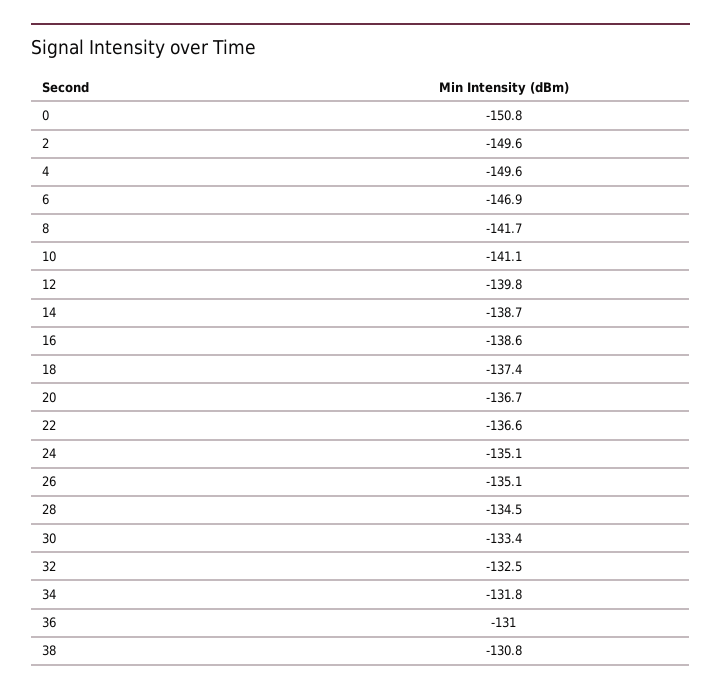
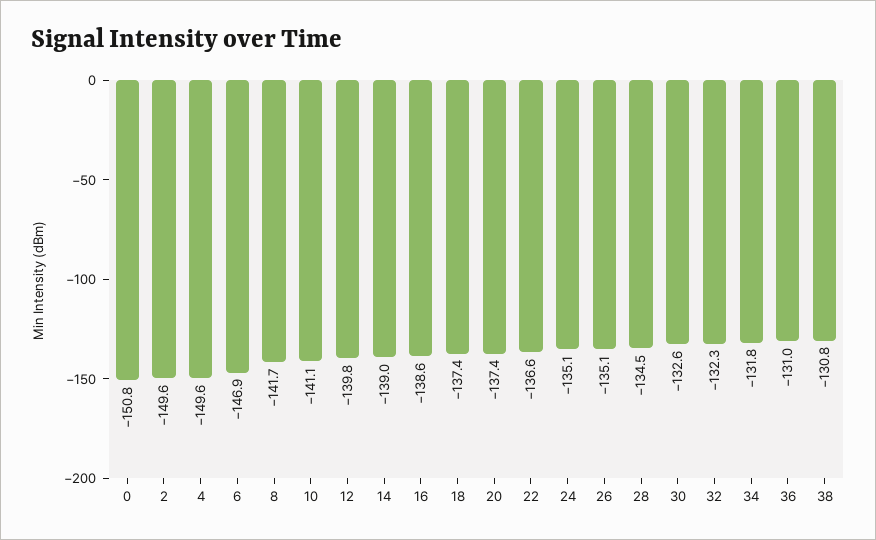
14: -138.7 -> -139
20: -136.7 -> -137.4
30: -133.4 -> -132.6
32: -132.5 -> -132.3

